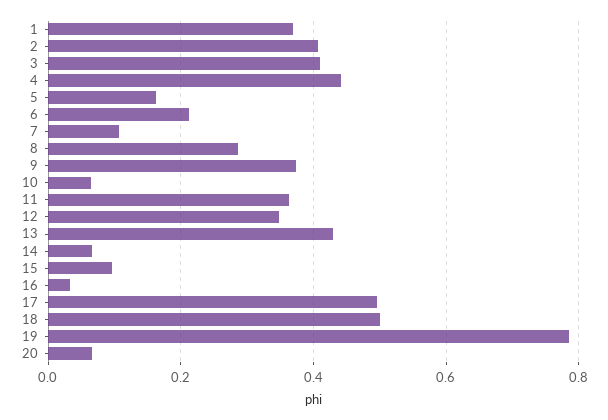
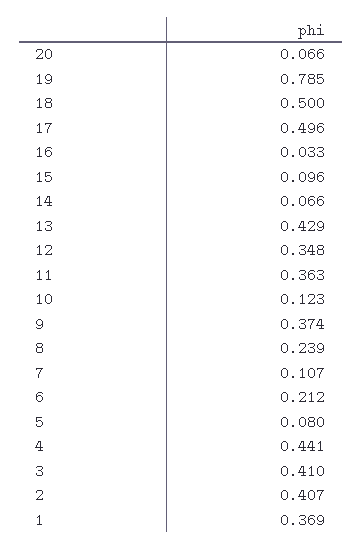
5: 0.16 -> 0.08
8: 0.28 -> 0.239
10: 0.06 -> 0.123

